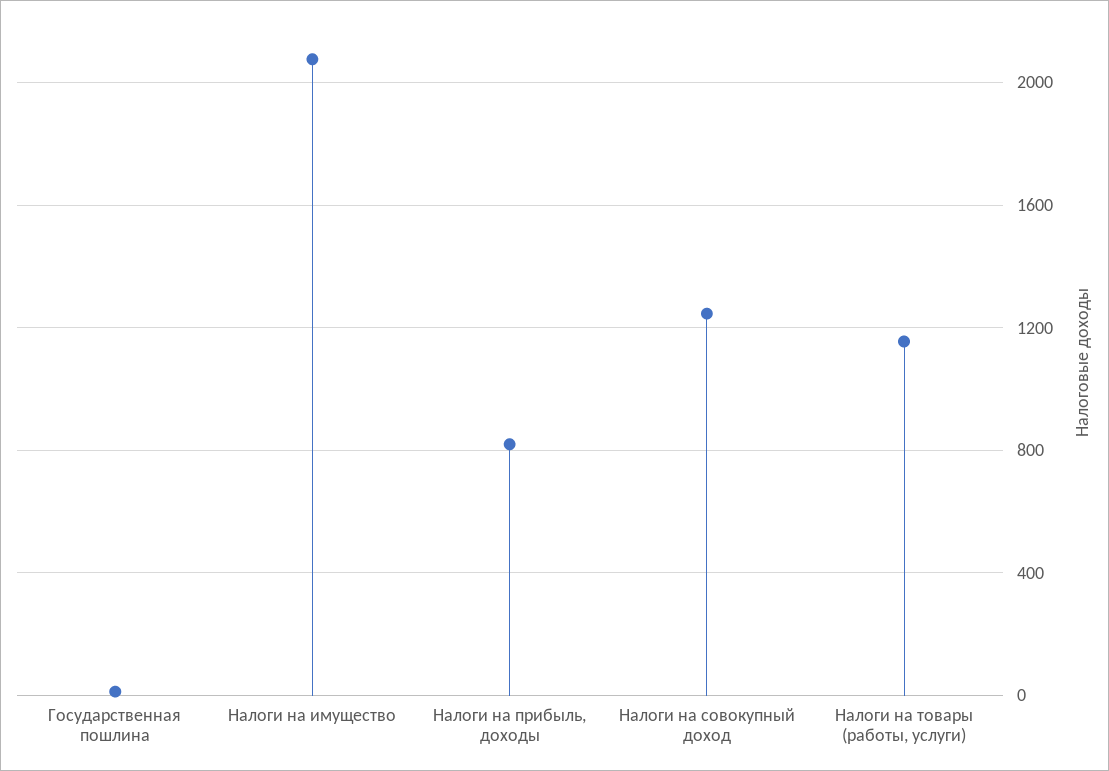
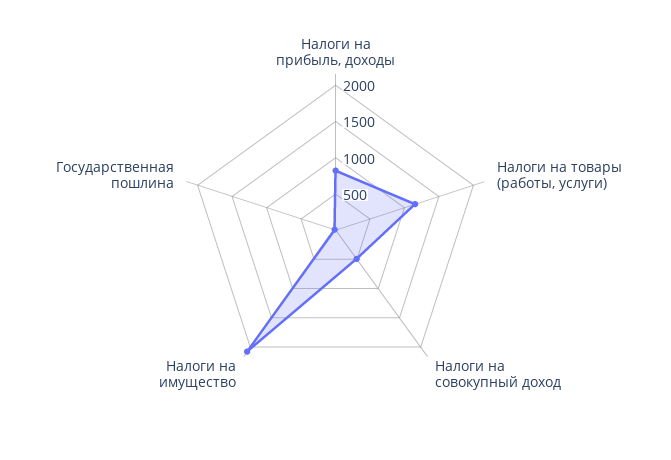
Налоги на совокупный доход: 1250 -> 500

